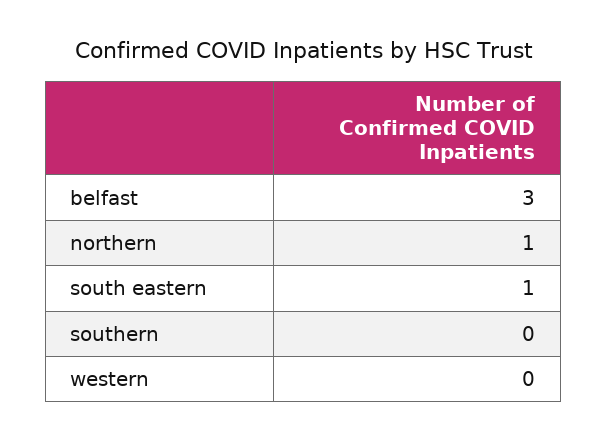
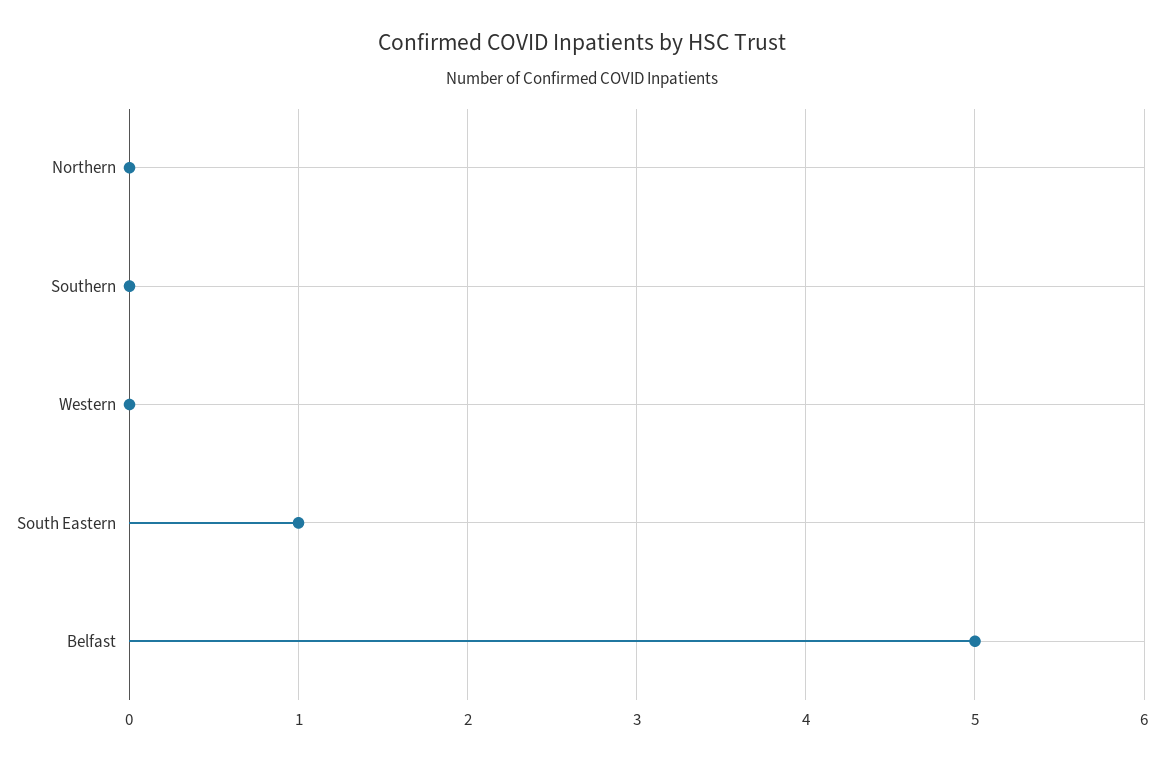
belfast: 3 -> 5
northern: 1 -> 0

